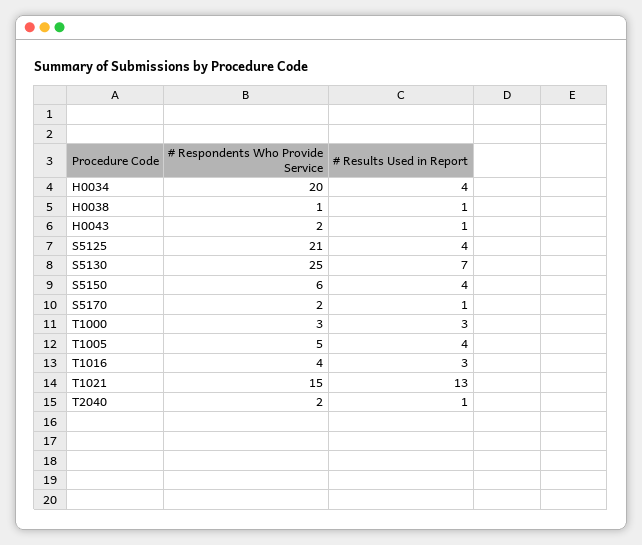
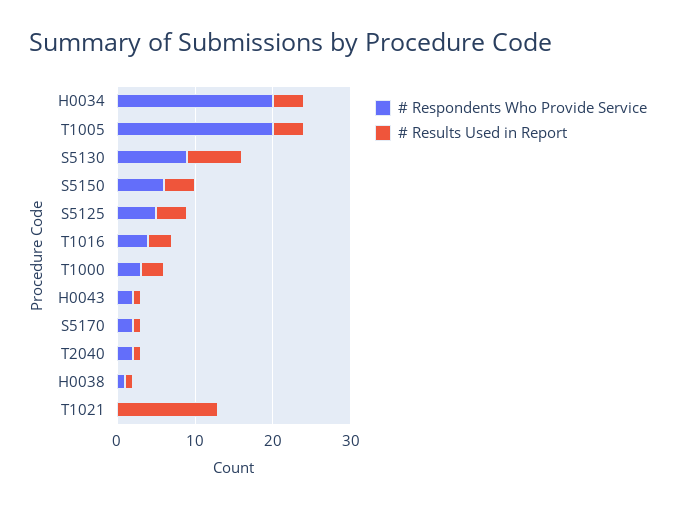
# Respondents Who Provide Service, S5125: 21 -> 5
# Respondents Who Provide Service, S5130: 25 -> 10
# Respondents Who Provide Service, T1005: 5 -> 20
# Respondents Who Provide Service, T1021: 15 -> 0

